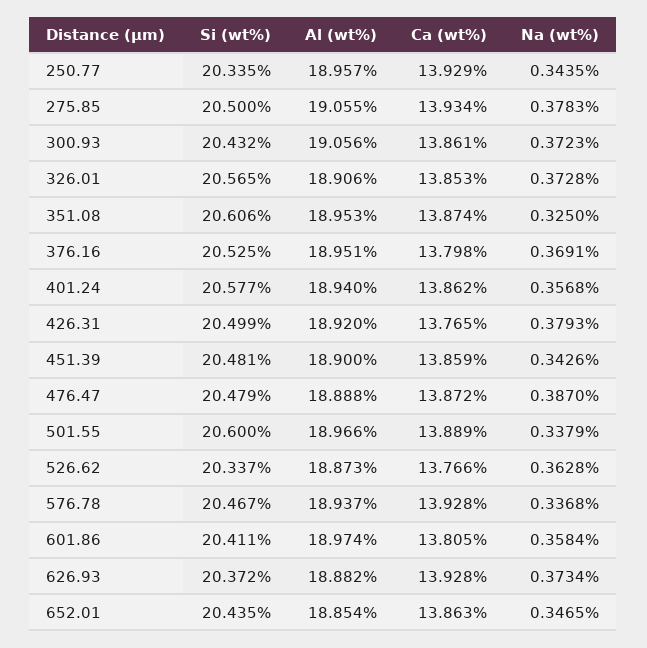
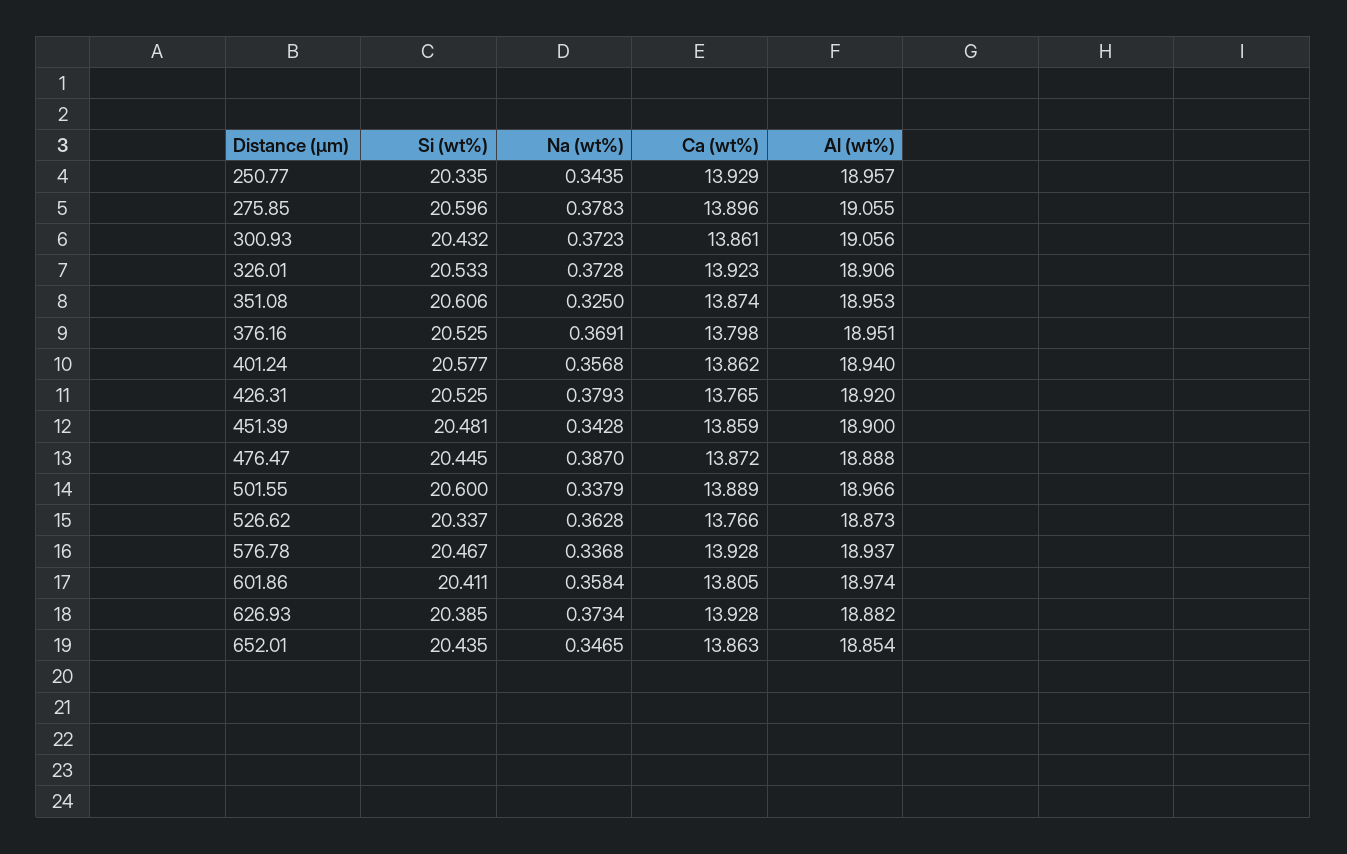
Si (wt%), 275.85: 20.5 -> 20.596
Ca (wt%), 275.85: 13.934 -> 13.896
Si (wt%), 326.01: 20.565 -> 20.533
Ca (wt%), 326.01: 13.853 -> 13.923
Si (wt%), 426.31: 20.499 -> 20.525
Na (wt%), 451.39: 0.3426 -> 0.3428
Si (wt%), 476.47: 20.479 -> 20.445
Si (wt%), 626.93: 20.372 -> 20.385

